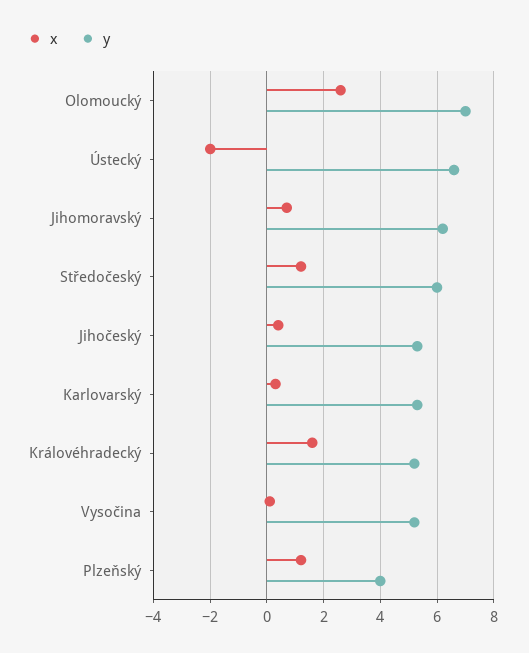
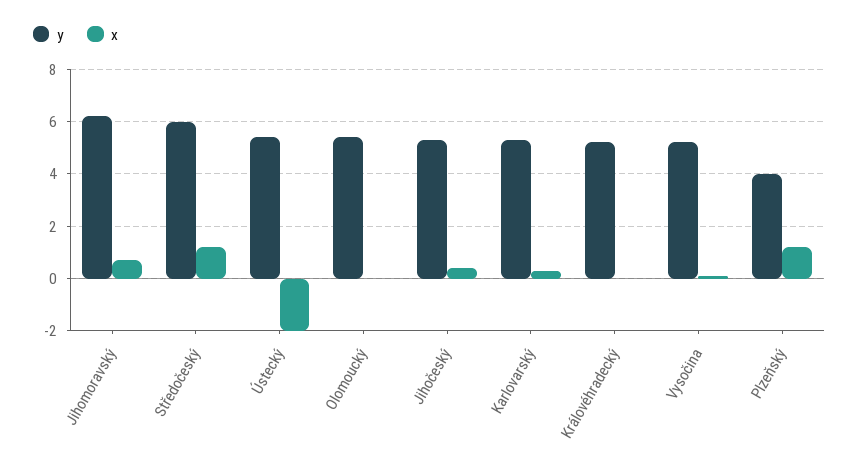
x, Olomoucký: 2.5 -> 0
y, Olomoucký: 7 -> 5.5
y, Ústecký: 6.5 -> 5.5
x, Královéhradecký: 1.5 -> 0

